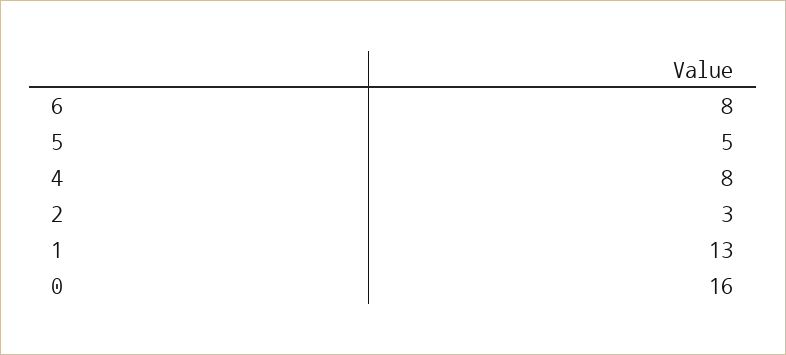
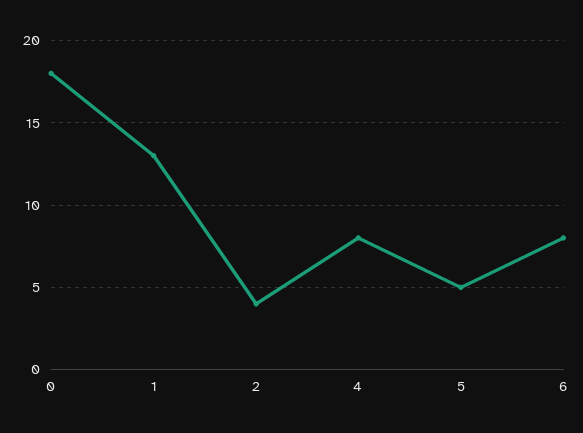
2: 3 -> 4
0: 16 -> 18

